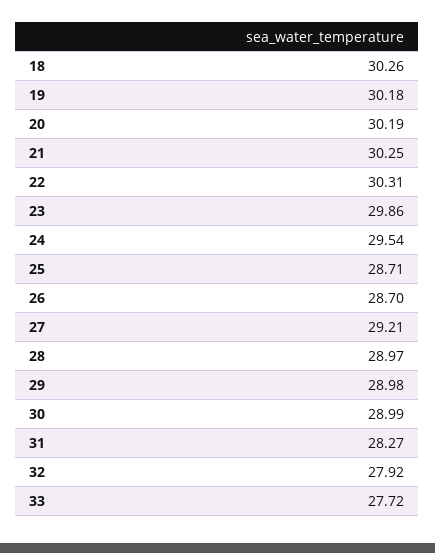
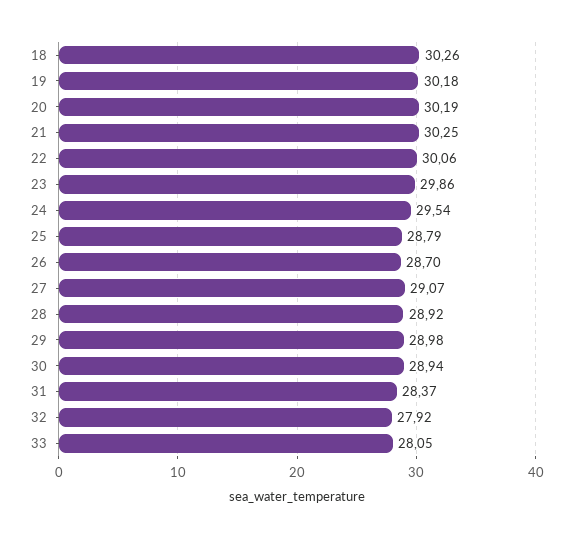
22: 30.31 -> 30.06
25: 28.71 -> 28.79
27: 29.21 -> 29.07
28: 28.97 -> 28.92
30: 28.99 -> 28.94
31: 28.27 -> 28.37
33: 27.72 -> 28.05

